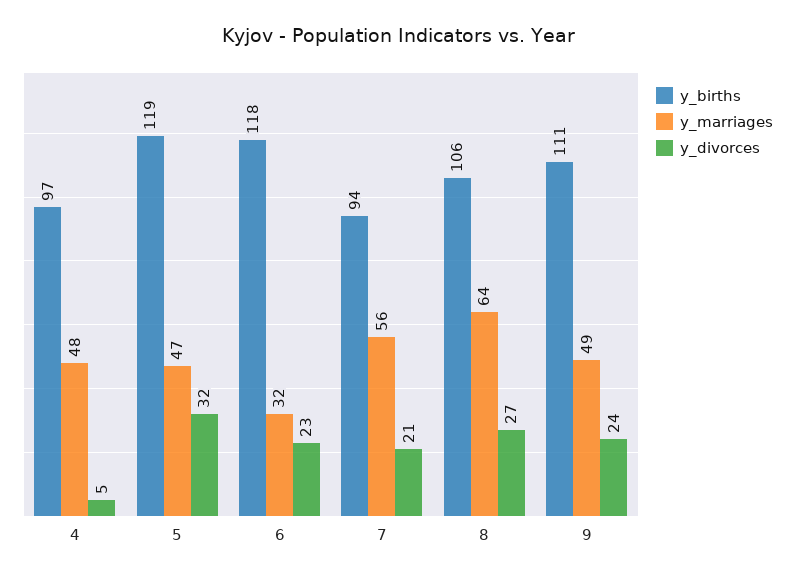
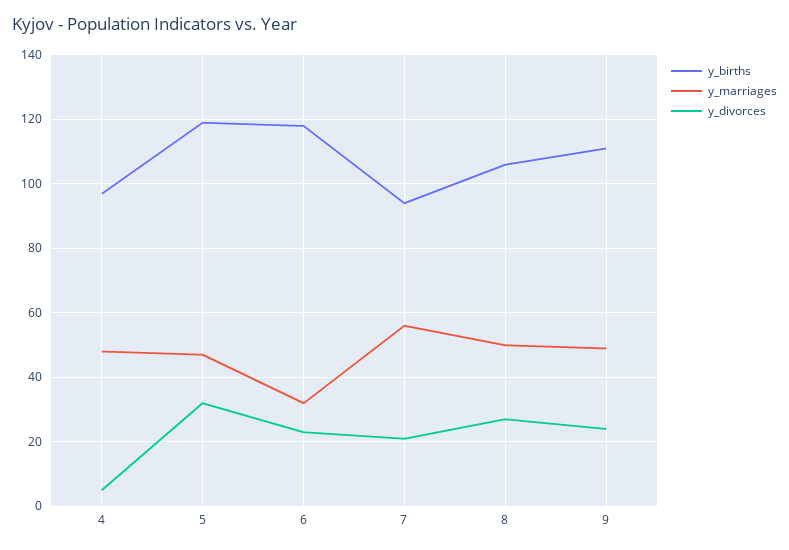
y_marriages, 8: 64 -> 50

